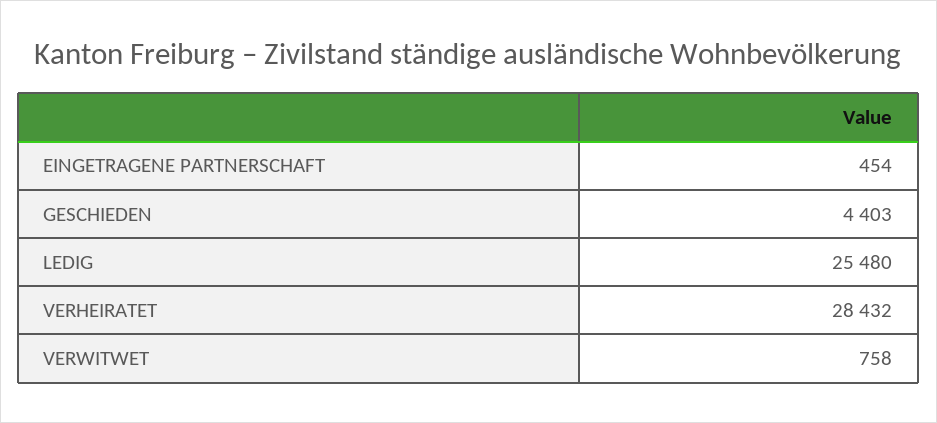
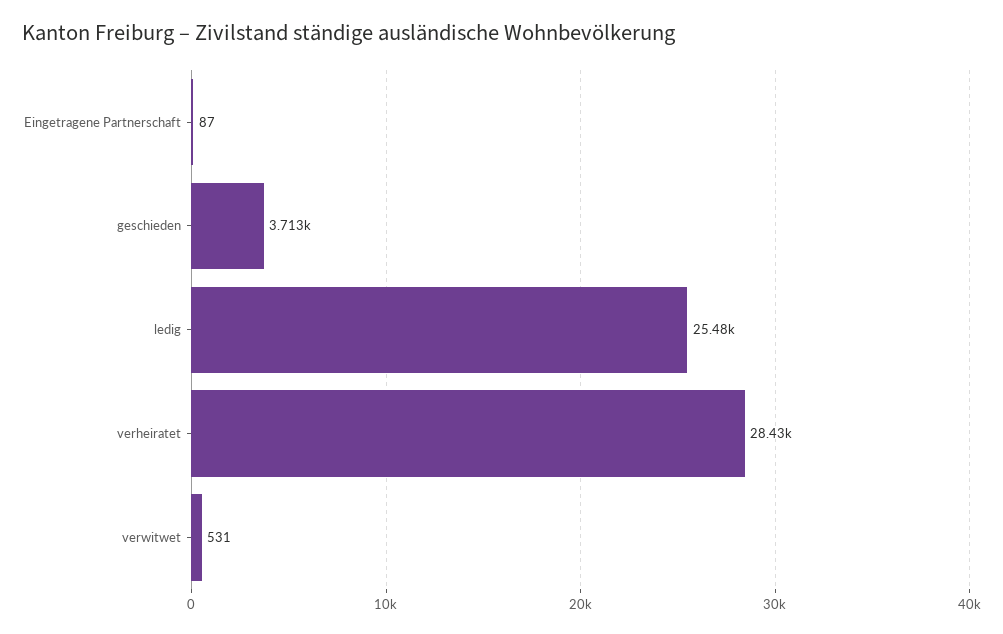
EINGETRAGENE PARTNERSCHAFT: 454 -> 87
GESCHIEDEN: 4403 -> 3713
VERWITWET: 758 -> 531

